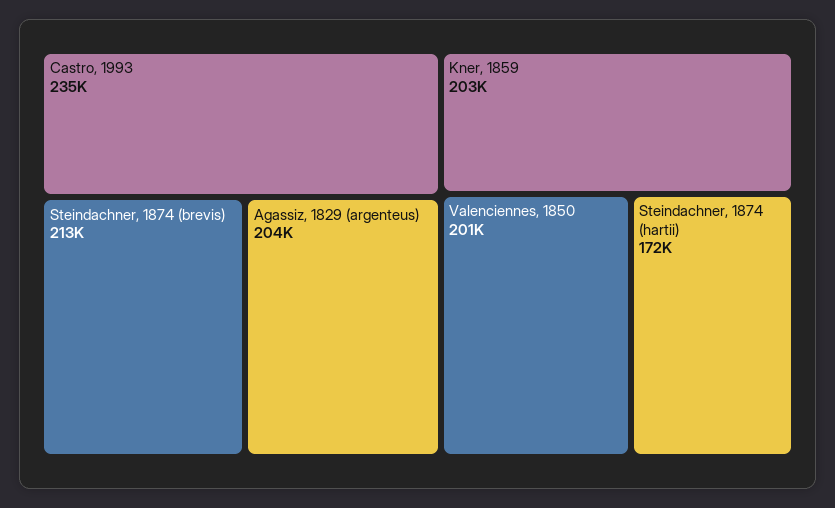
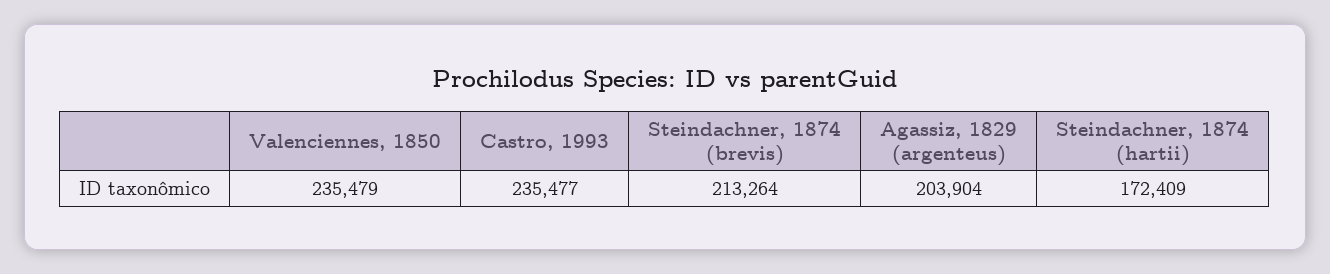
Kner, 1859: 203000 -> none
Valenciennes, 1850: 201000 -> 235479

